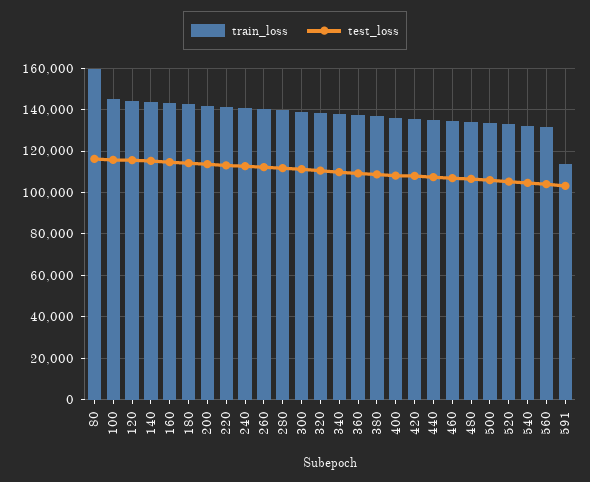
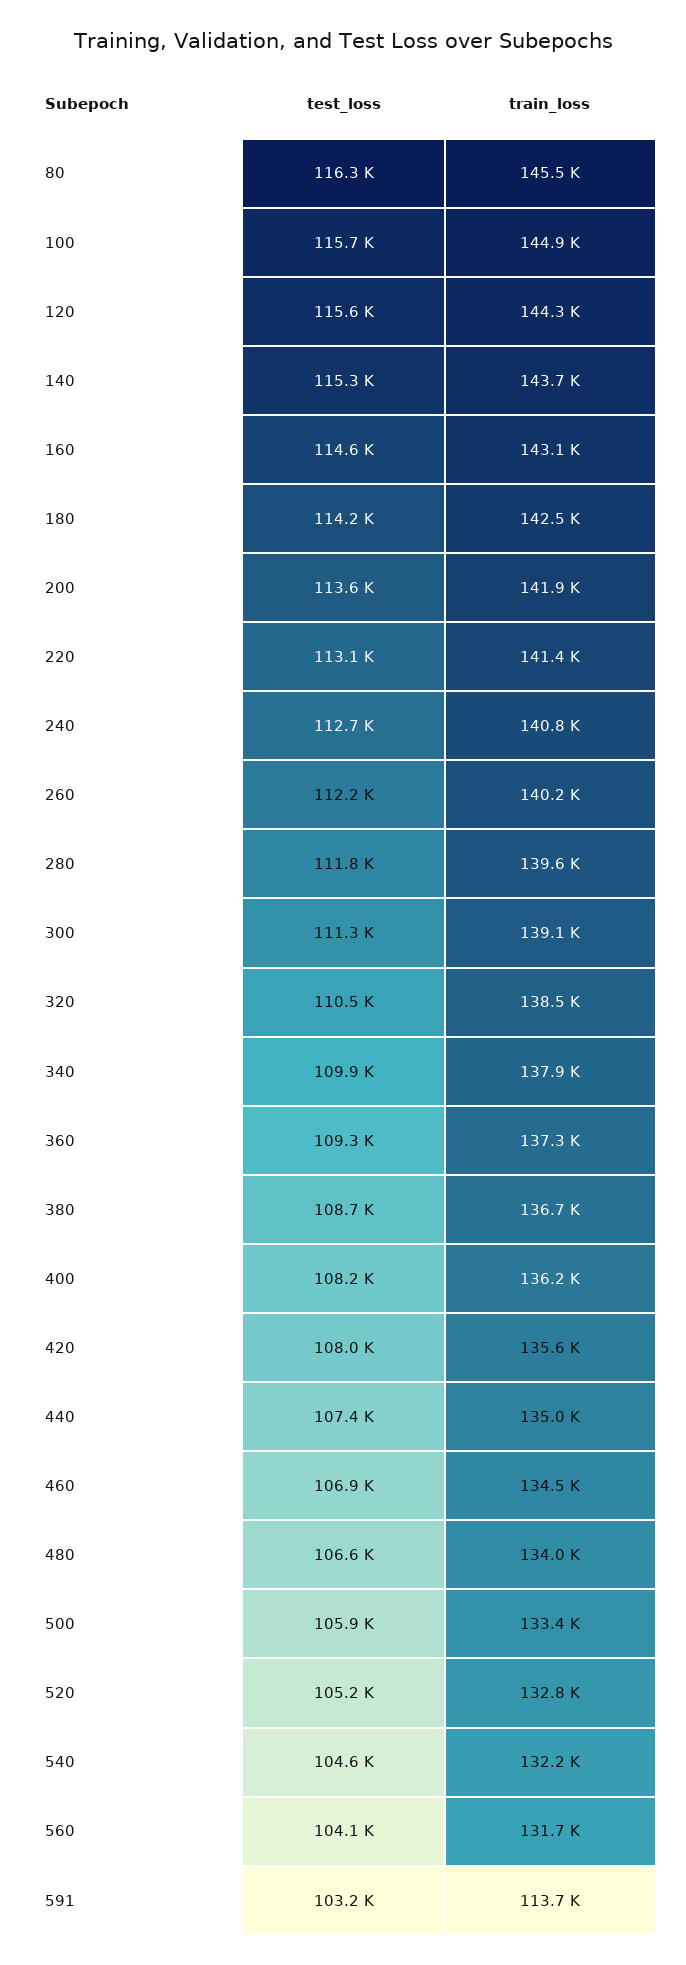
train_loss, 80: 160000 -> 145500

